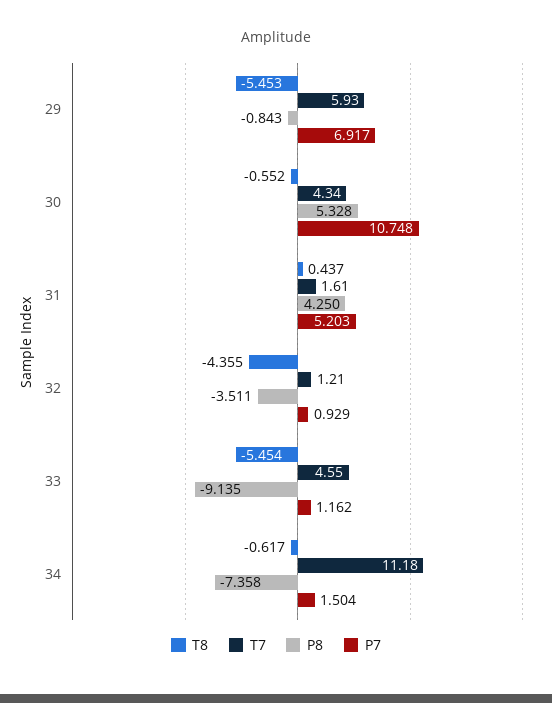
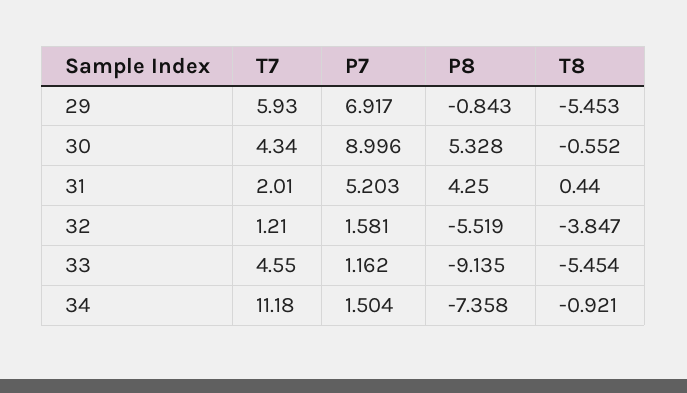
P7, 30: 10.748 -> 8.996
T8, 31: 0.437 -> 0.44
T7, 31: 1.61 -> 2.01
T8, 32: -4.355 -> -3.847
P8, 32: -3.511 -> -5.519
P7, 32: 0.929 -> 1.581
T8, 34: -0.617 -> -0.921

